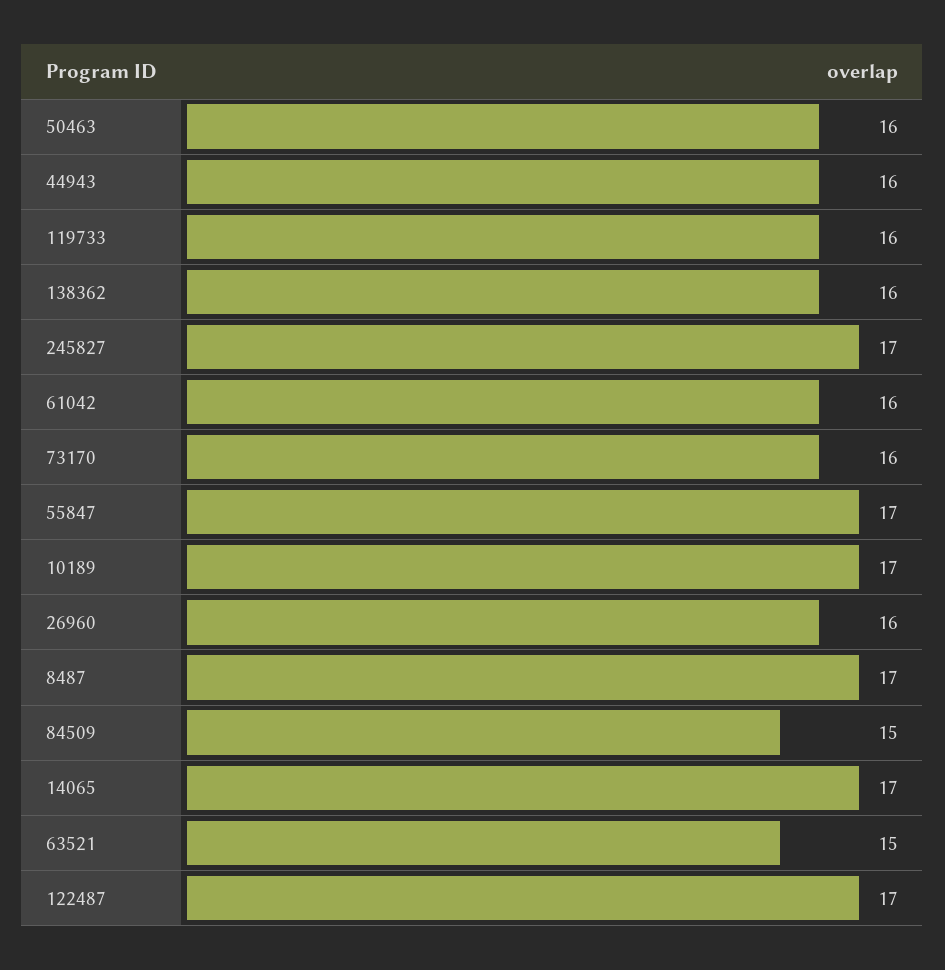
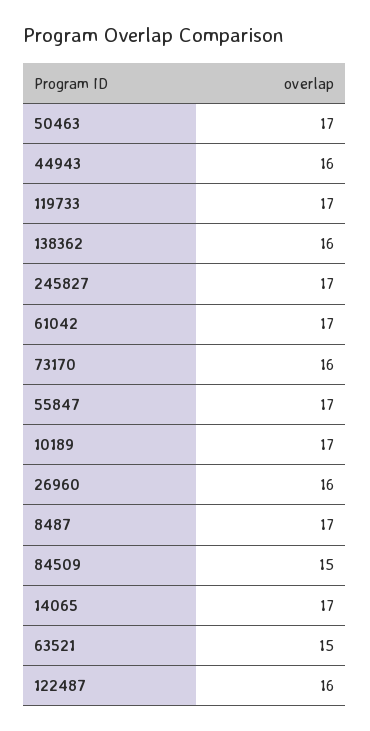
50463: 16 -> 17
119733: 16 -> 17
61042: 16 -> 17
122487: 17 -> 16

